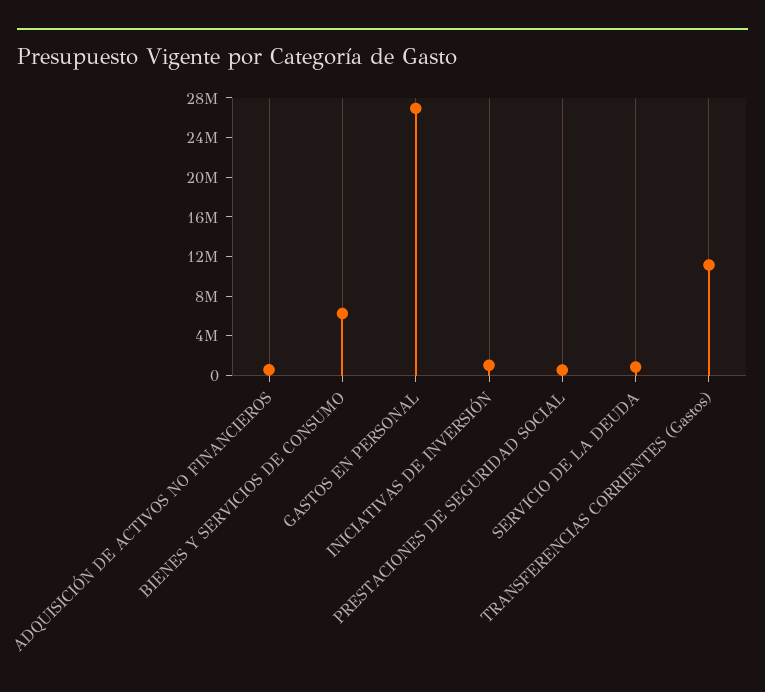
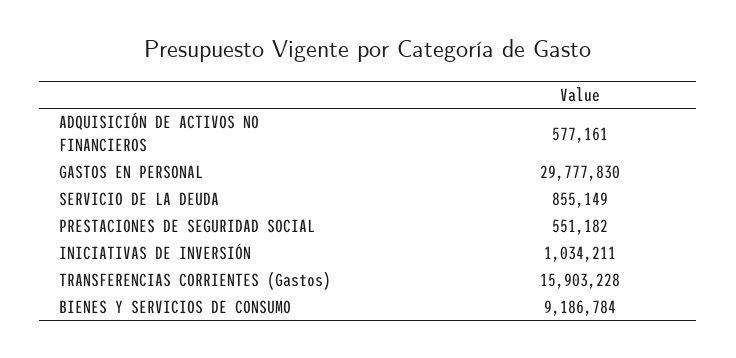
BIENES Y SERVICIOS DE CONSUMO: 6000000 -> 9186784
GASTOS EN PERSONAL: 27000000 -> 29777830
TRANSFERENCIAS CORRIENTES (Gastos): 11000000 -> 15903228

